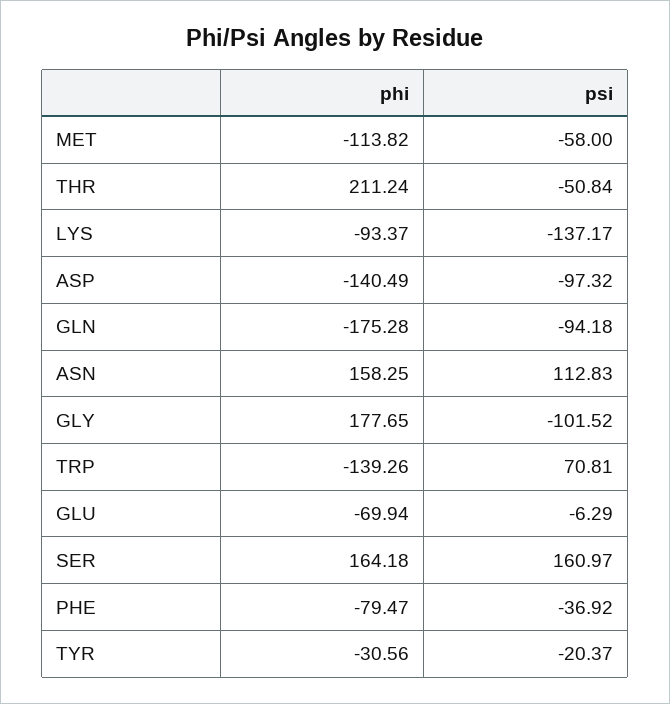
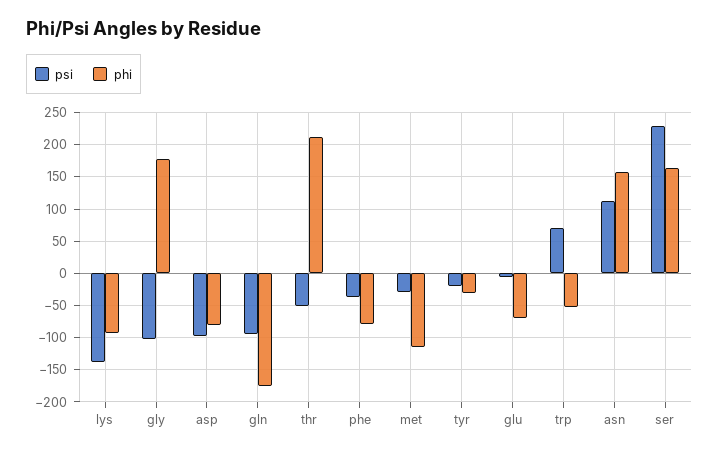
psi, MET: -58 -> -30
phi, ASP: -140.49 -> -80
phi, TRP: -139.26 -> -50
psi, SER: 160.97 -> 230

